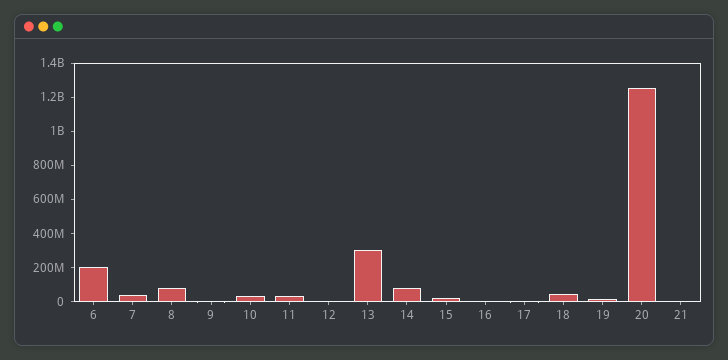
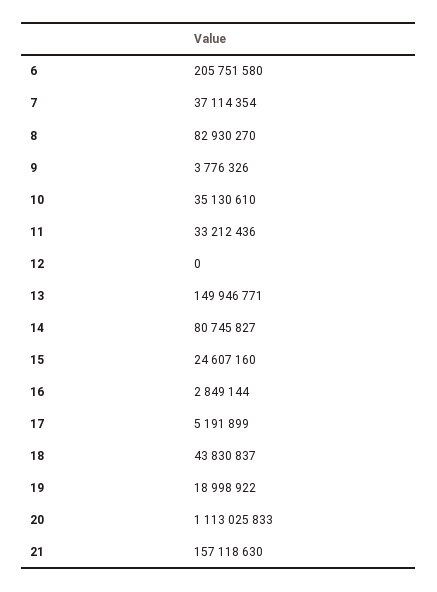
13: 300000000 -> 149946771
20: 1250000000 -> 1113025833
21: 0 -> 157118630

